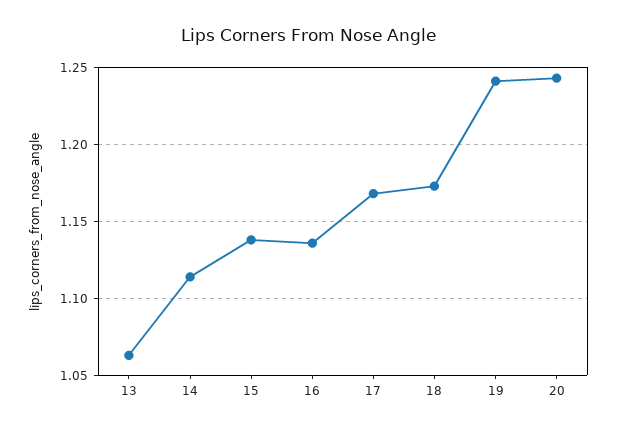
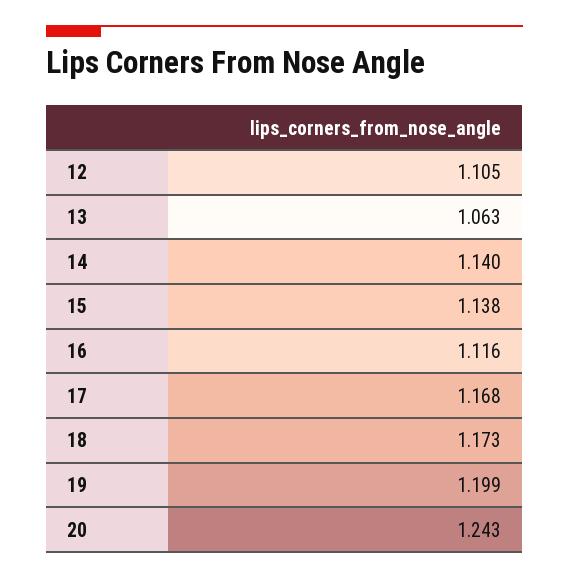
14: 1.115 -> 1.14
16: 1.135 -> 1.116
19: 1.24 -> 1.199
12: none -> 1.105

